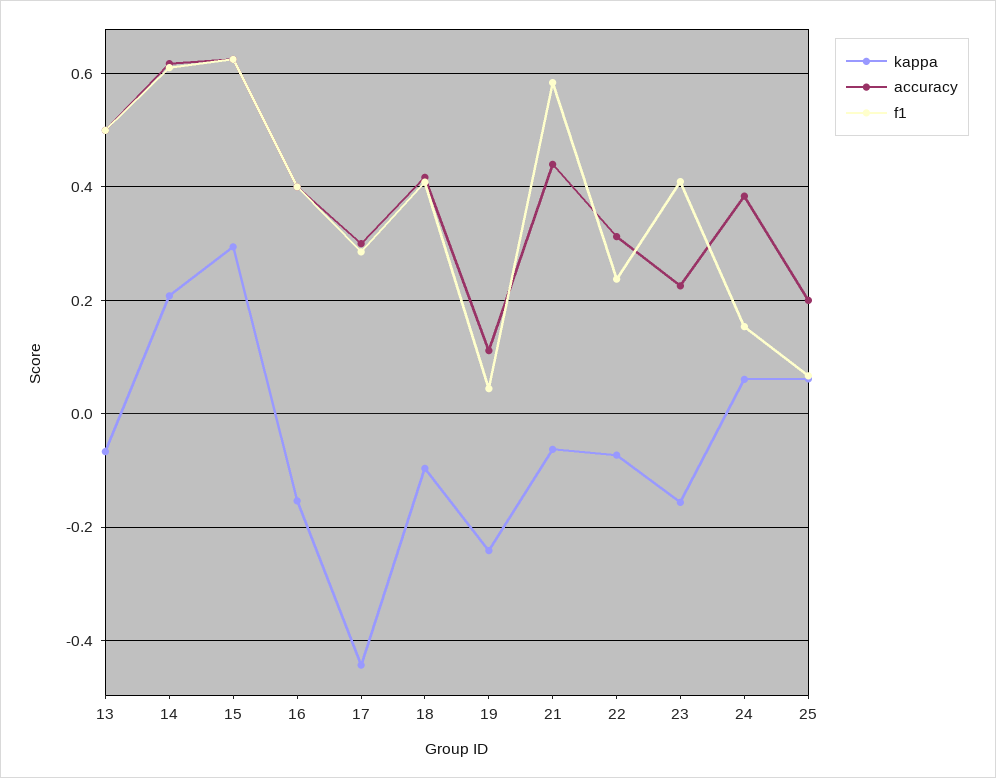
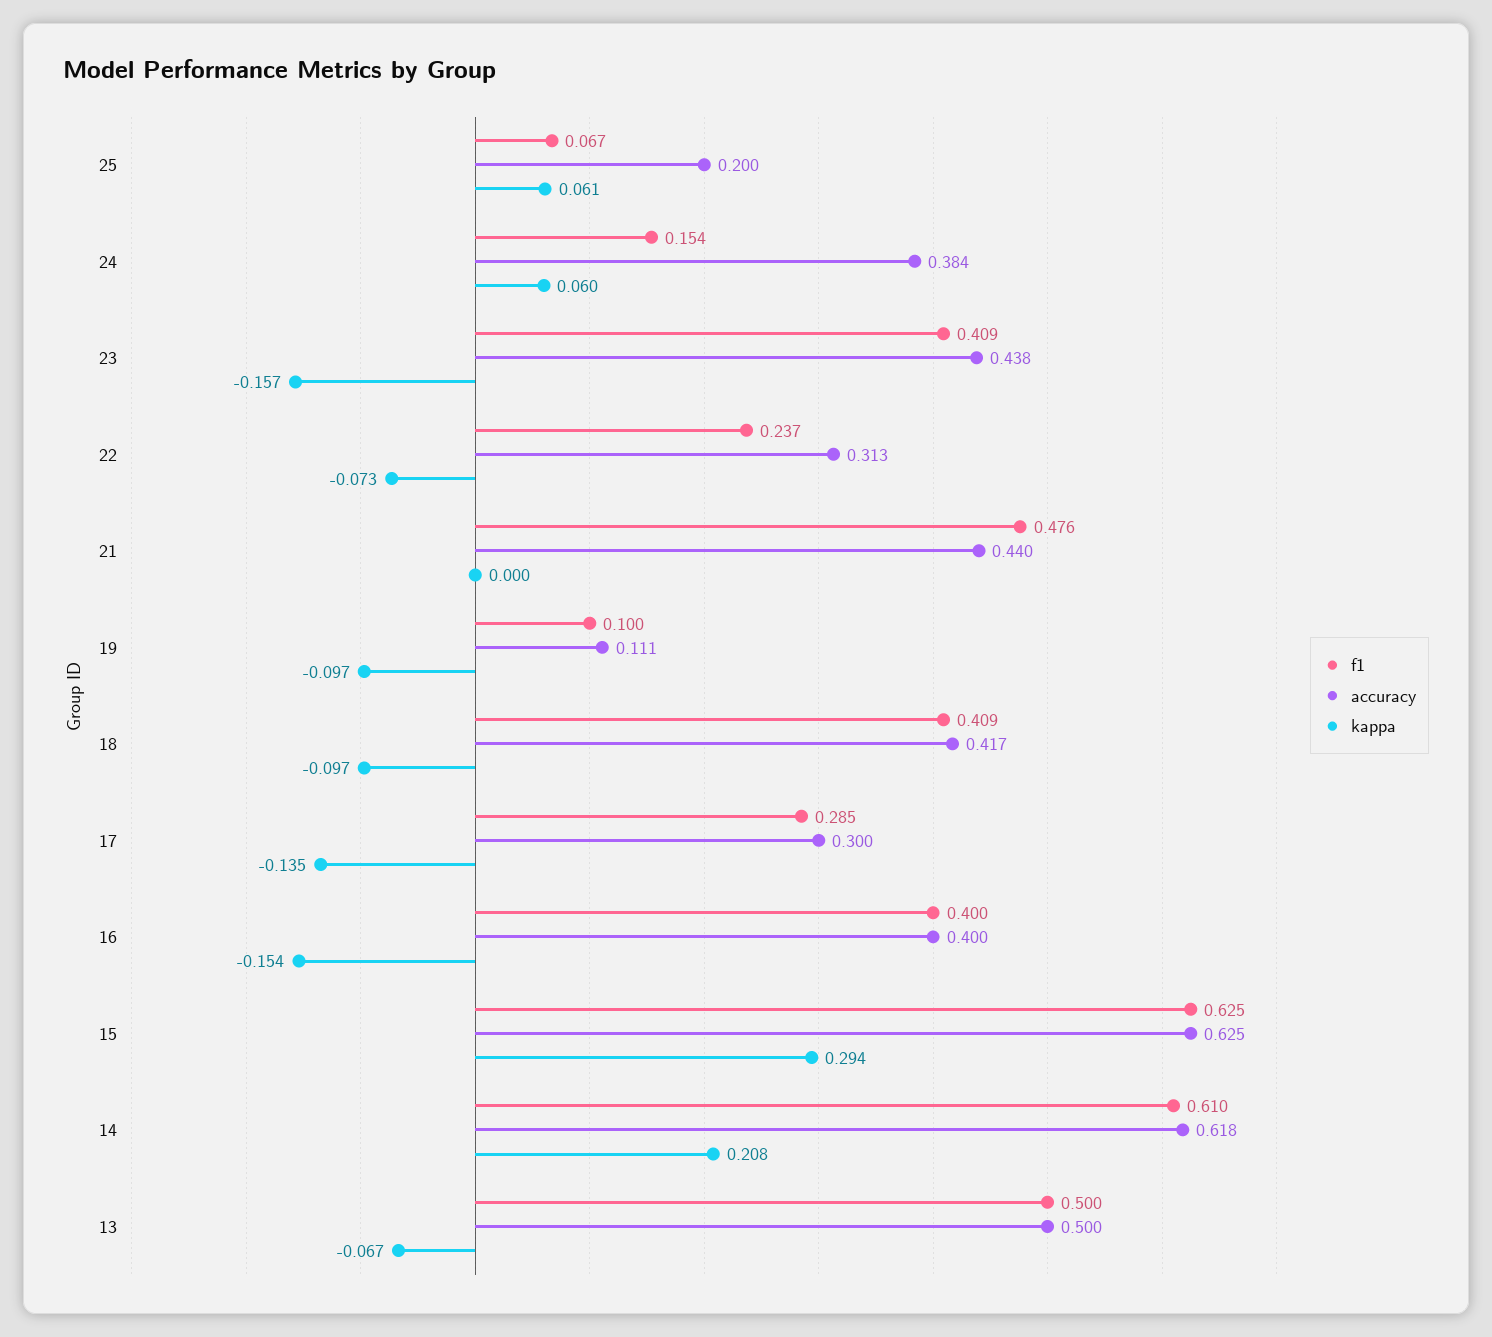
kappa, 17: -0.44 -> -0.135
kappa, 19: -0.24 -> -0.097
f1, 19: 0.04 -> 0.1
kappa, 21: -0.06 -> 0
f1, 21: 0.58 -> 0.476
accuracy, 23: 0.22 -> 0.438

